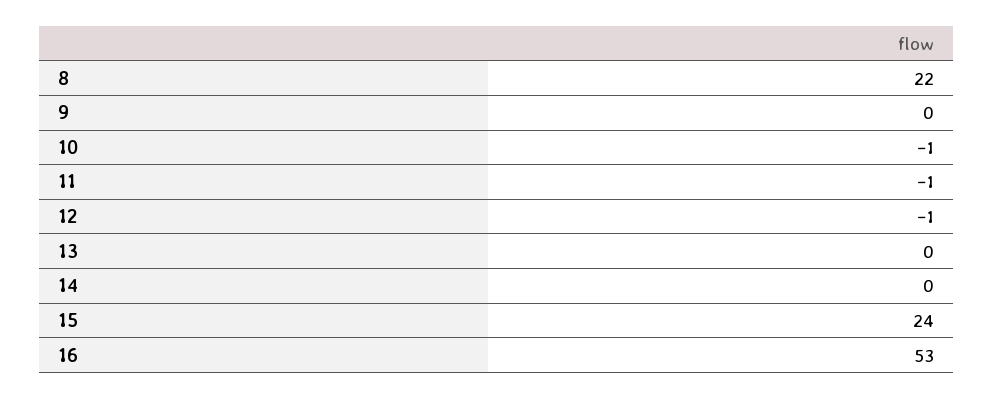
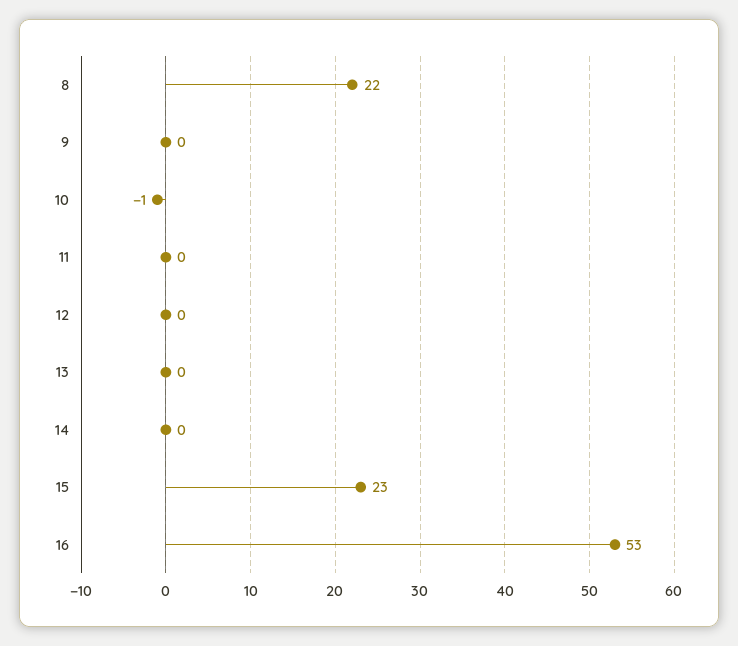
11: -1 -> 0
12: -1 -> 0
15: 24 -> 23

